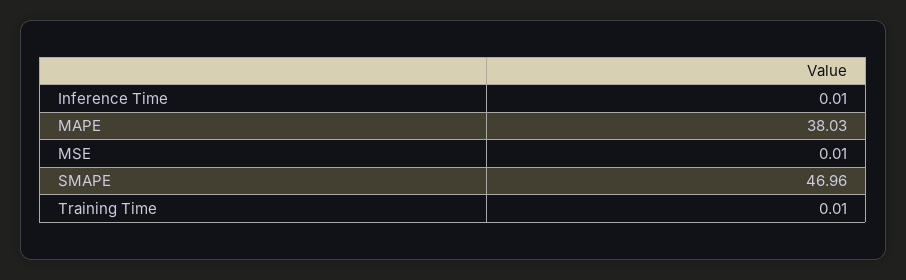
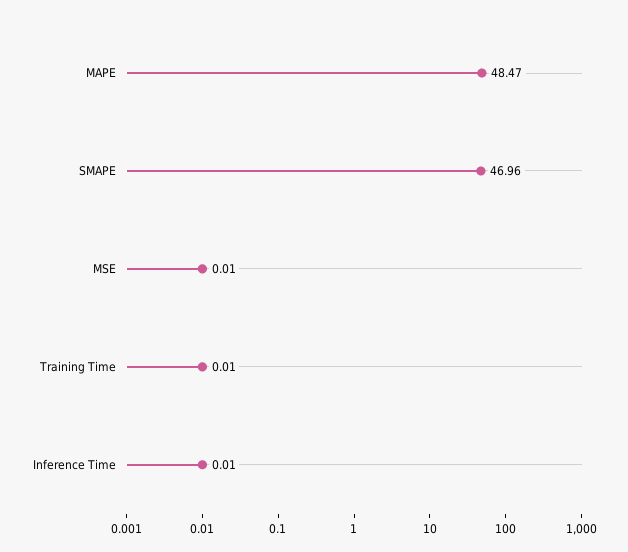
MAPE: 38.03 -> 48.47

